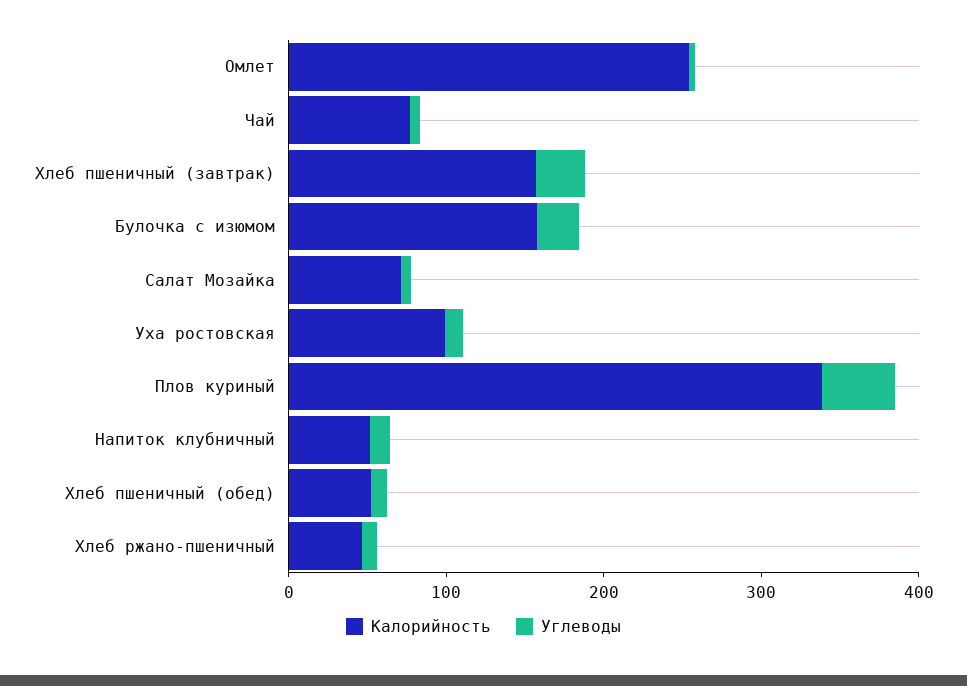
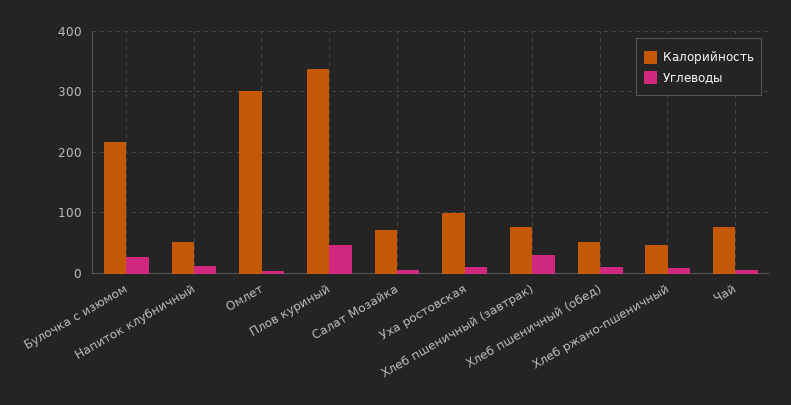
Калорийность, Омлет: 260 -> 300
Калорийность, Хлеб пшеничный (завтрак): 160 -> 80
Калорийность, Булочка с изюмом: 160 -> 220

